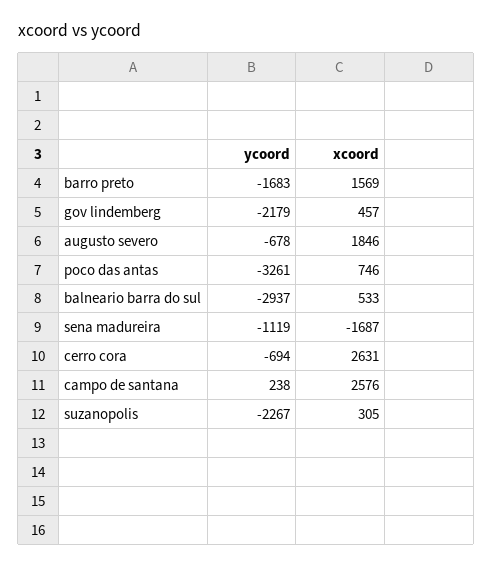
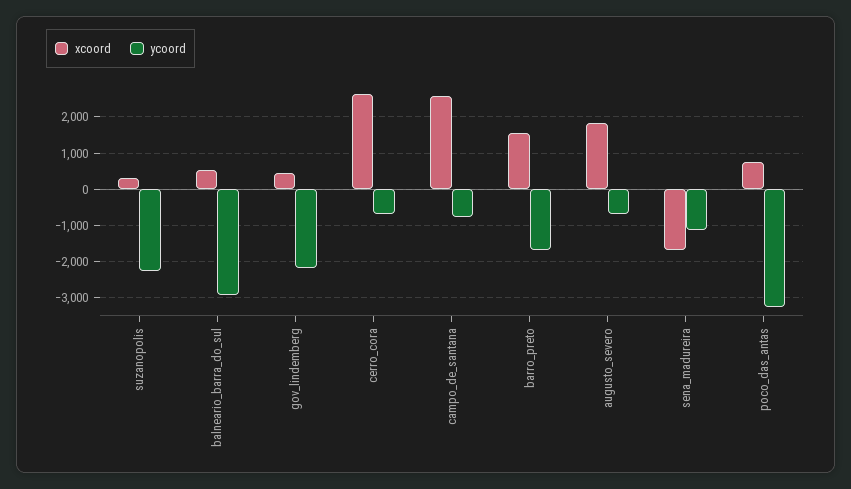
ycoord, campo de santana: 238 -> -800

